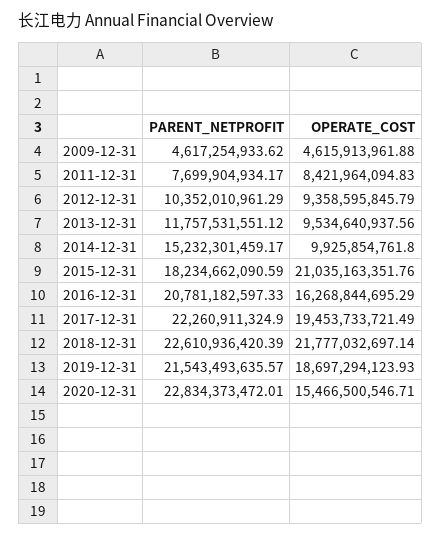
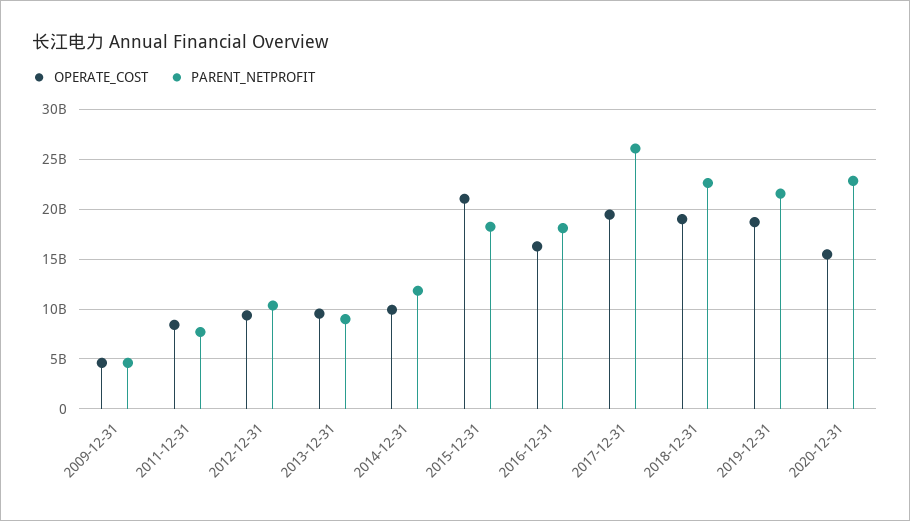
PARENT_NETPROFIT, 2013-12-31: 11757531551.12 -> 9000000000
PARENT_NETPROFIT, 2014-12-31: 15232301459.17 -> 12000000000
PARENT_NETPROFIT, 2016-12-31: 20781182597.33 -> 18000000000
PARENT_NETPROFIT, 2017-12-31: 22260911324.9 -> 26000000000
OPERATE_COST, 2018-12-31: 21777032697.14 -> 19000000000

